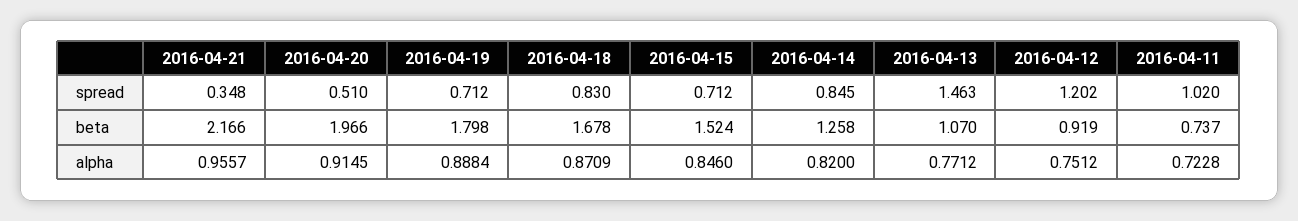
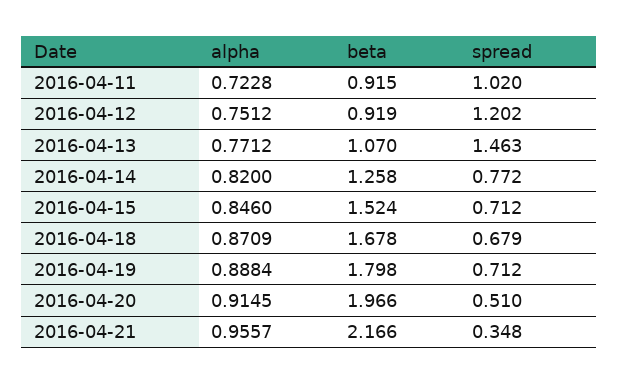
2016-04-18, spread: 0.83 -> 0.679
2016-04-14, spread: 0.845 -> 0.772
2016-04-11, beta: 0.737 -> 0.915

